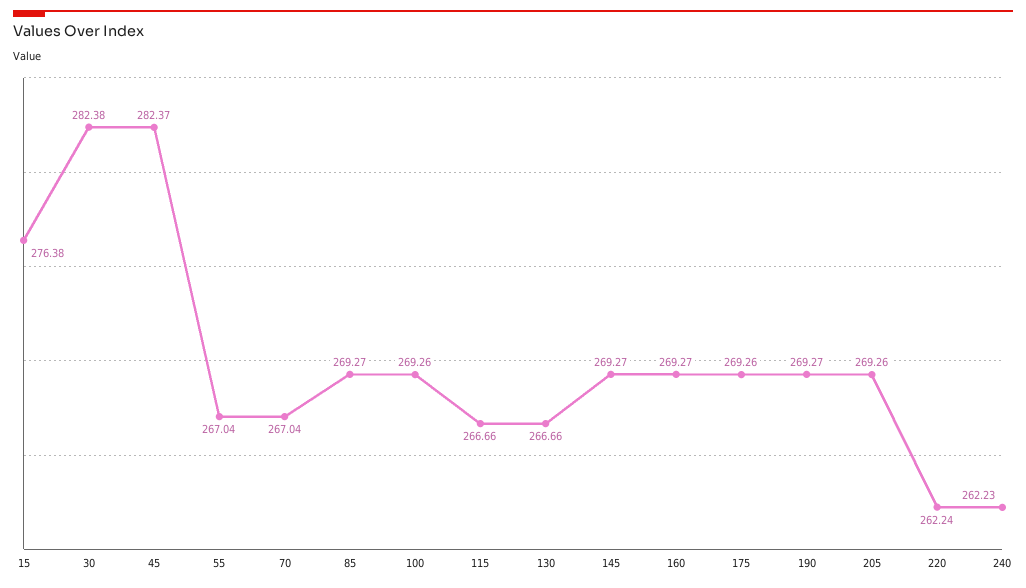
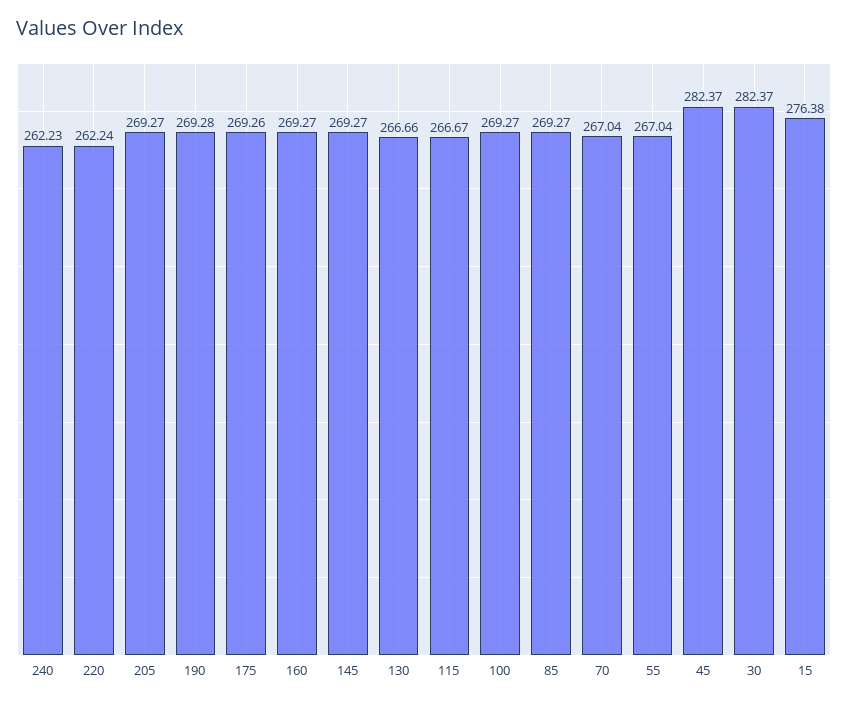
30: 282.38 -> 282.37
100: 269.26 -> 269.27
115: 266.66 -> 266.67
190: 269.27 -> 269.28
205: 269.26 -> 269.27

